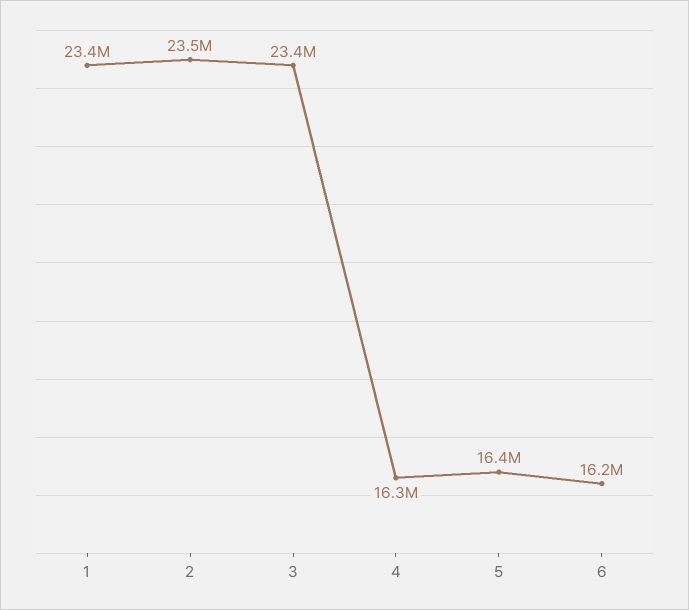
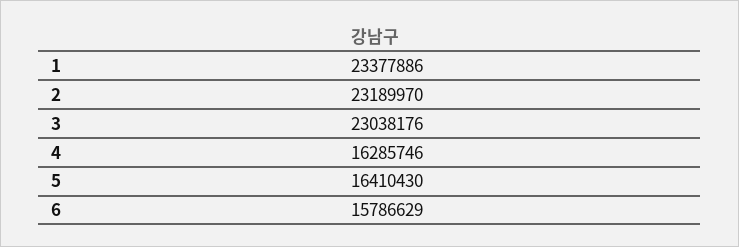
2: 23500000 -> 23189970
3: 23400000 -> 23038176
6: 16200000 -> 15786629

